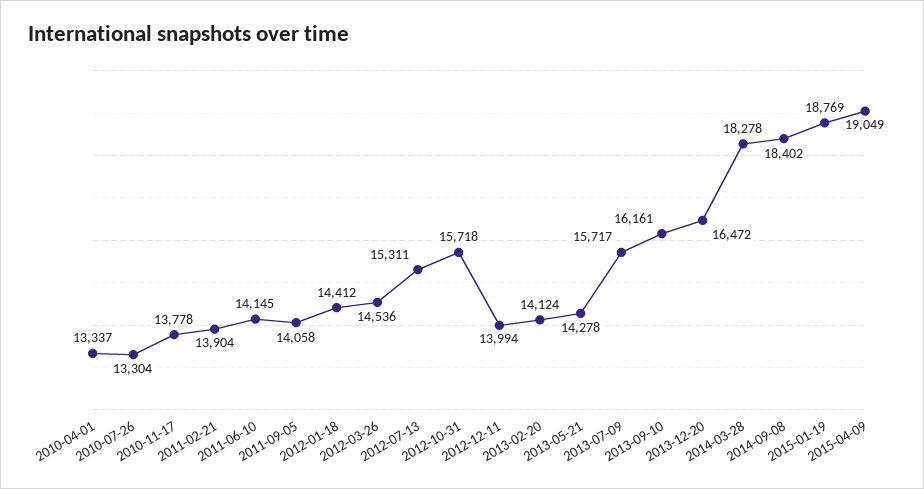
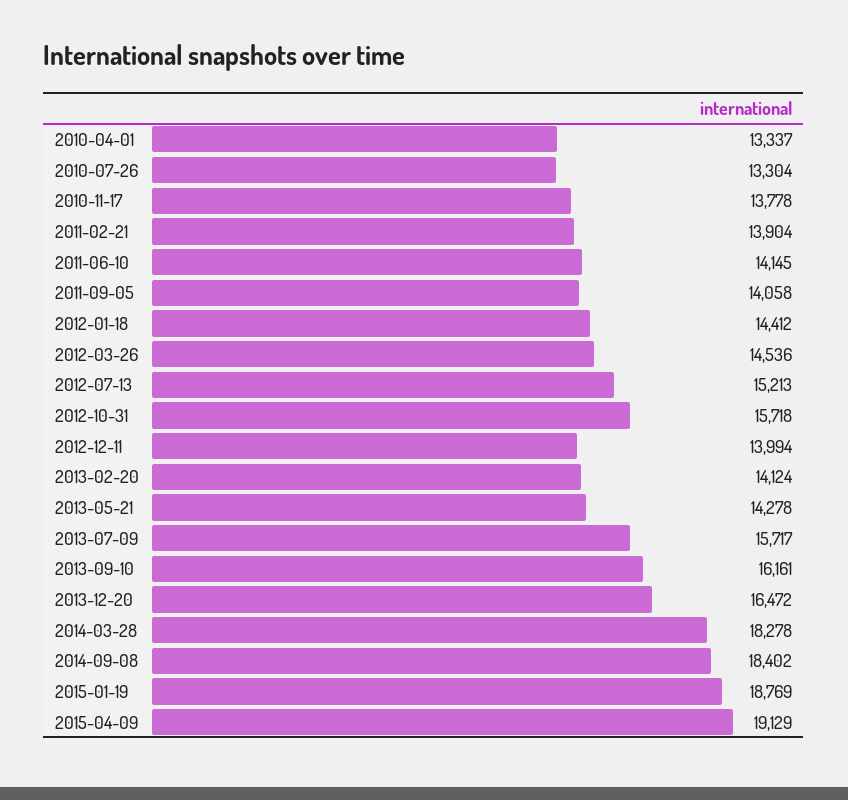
2012-07-13: 15311 -> 15213
2015-04-09: 19049 -> 19129

